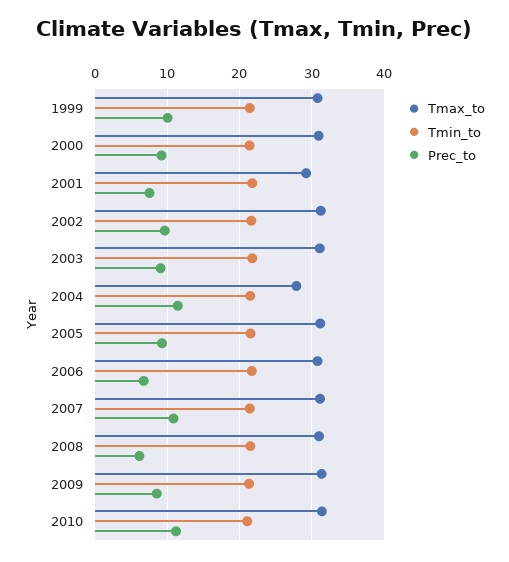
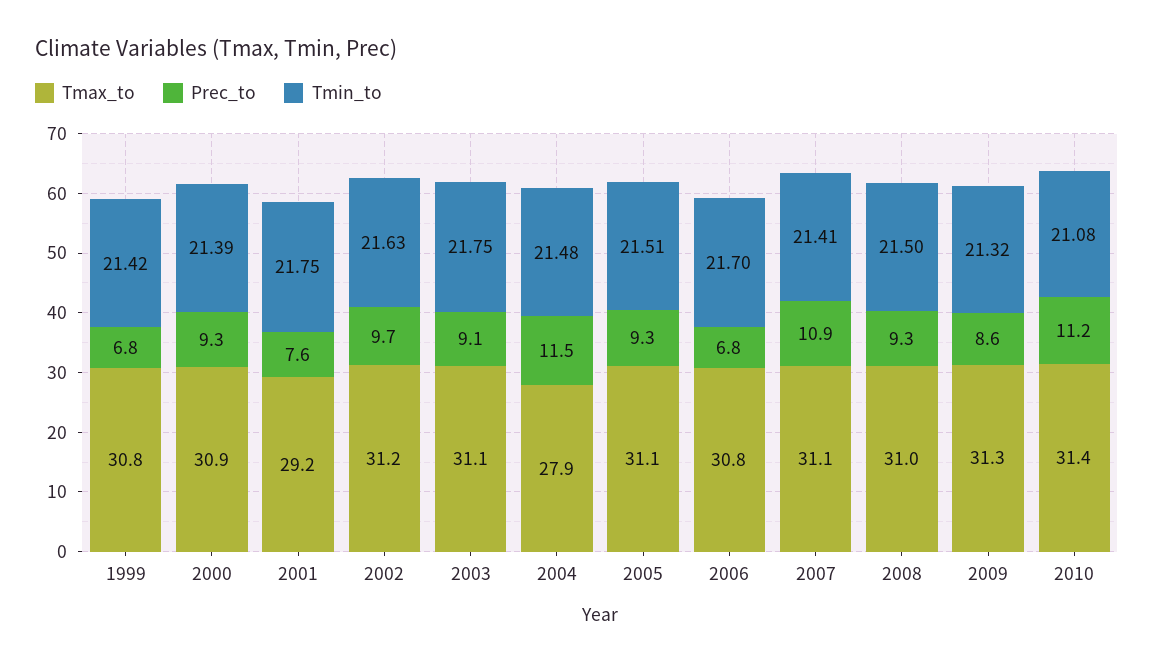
Prec_to, 1999: 10 -> 6.8
Prec_to, 2008: 6 -> 9.3

